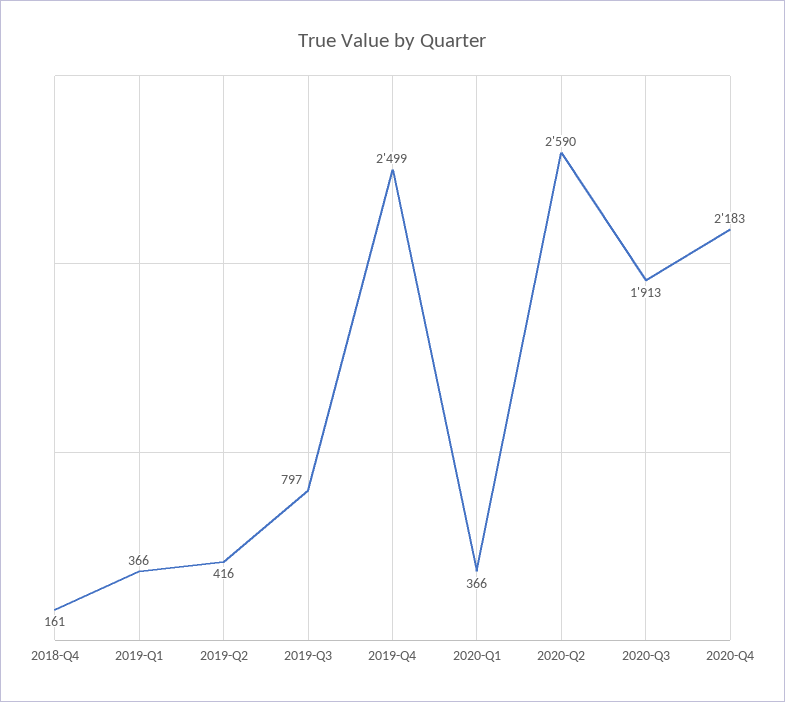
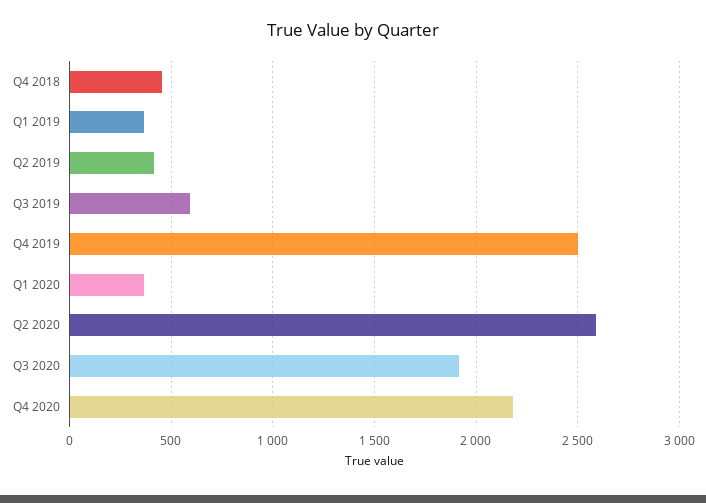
2018-Q4: 161 -> 450
2019-Q3: 797 -> 600

